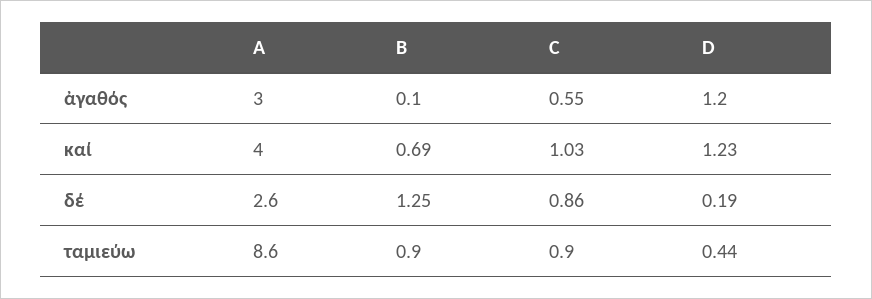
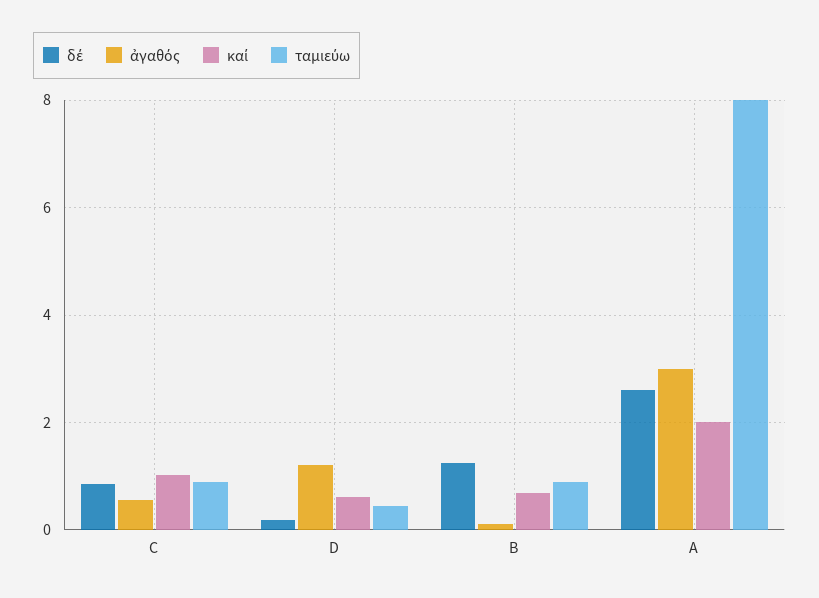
καί, A: 4 -> 2
καί, D: 1.23 -> 0.6
ταμιεύω, A: 8.6 -> 8

